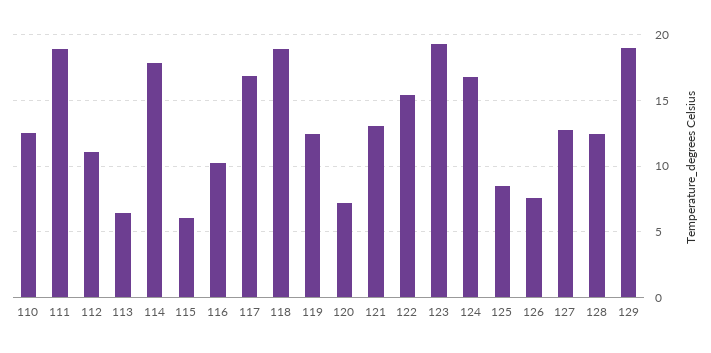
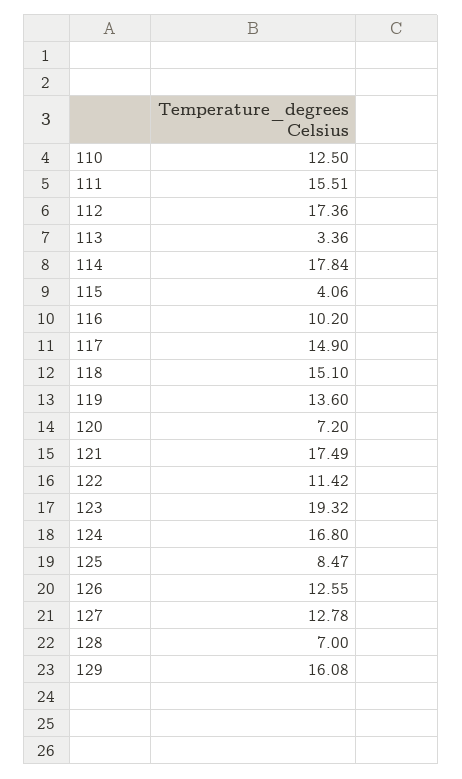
111: 19 -> 15.51
112: 11 -> 17.36
113: 6.5 -> 3.36
115: 6 -> 4.06
117: 17 -> 14.9
118: 19 -> 15.1
119: 12.5 -> 13.6
121: 13 -> 17.49
122: 15.5 -> 11.42
126: 7.5 -> 12.55
128: 12.5 -> 7
129: 19 -> 16.08

